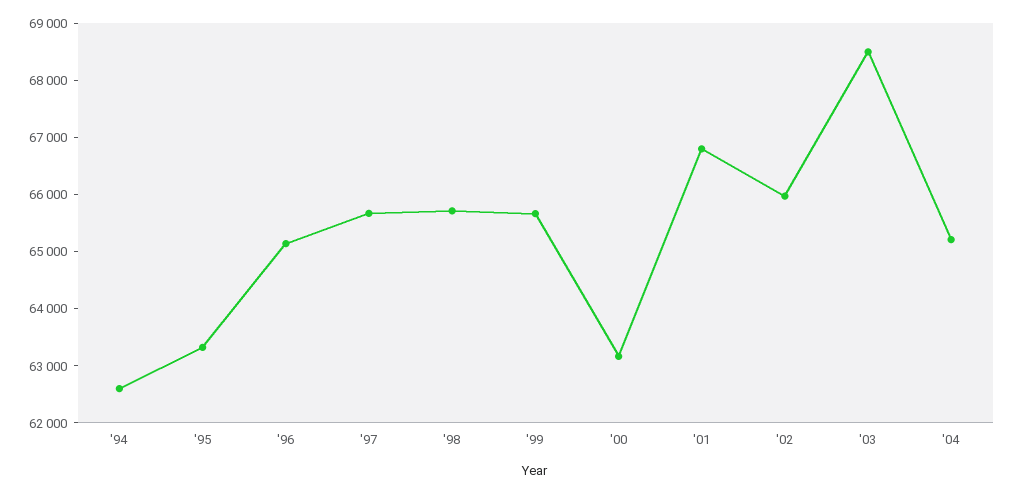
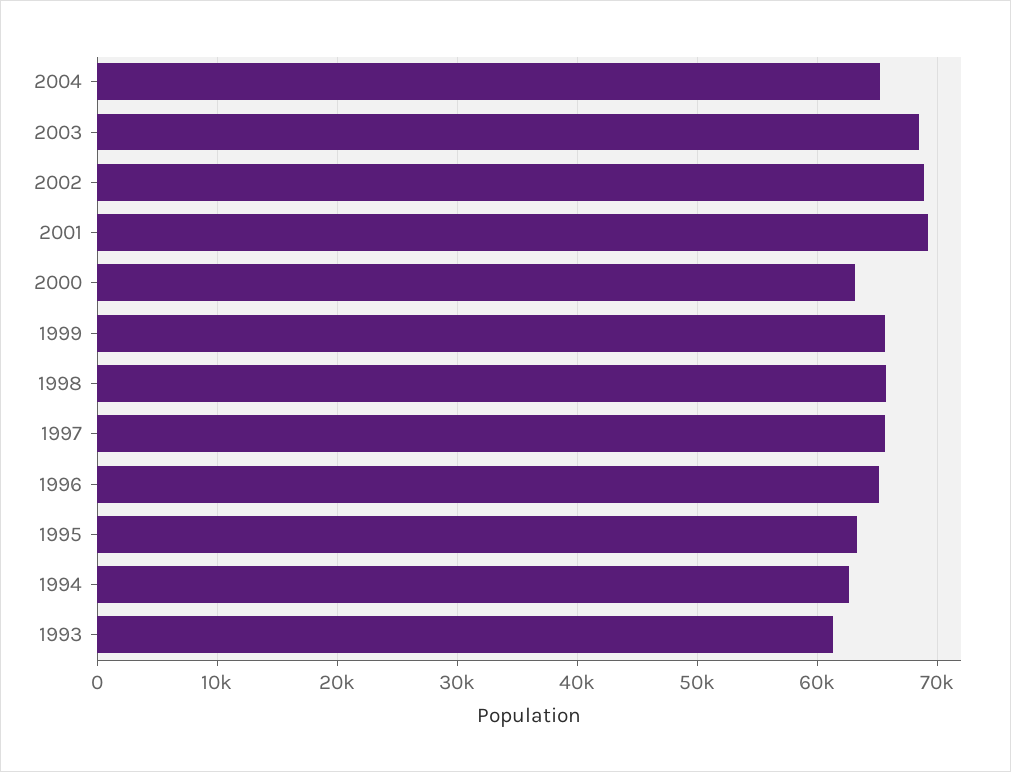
'01: 66800 -> 69000
'02: 66000 -> 69000
1993: none -> 61000

